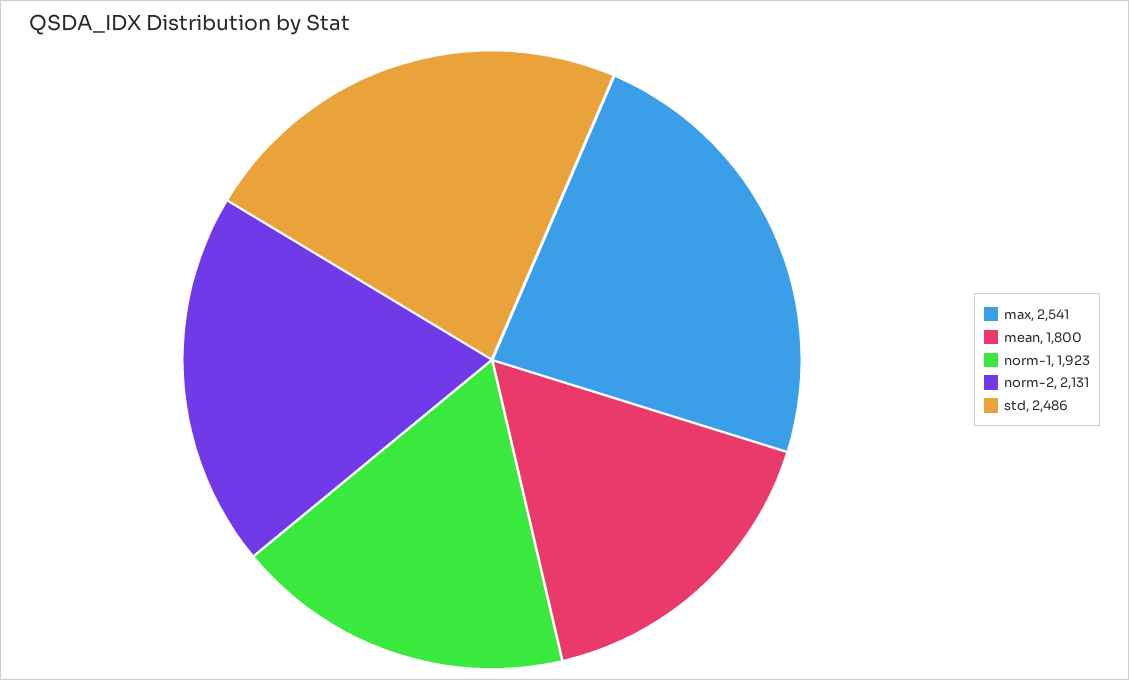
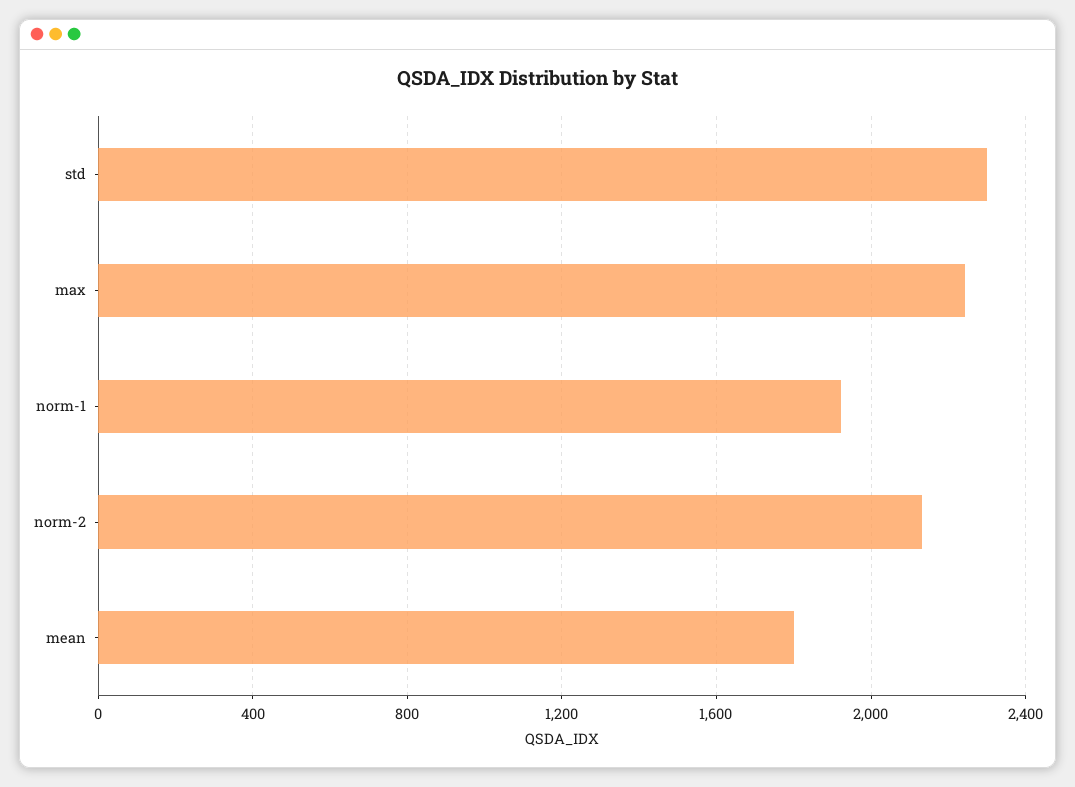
max: 2541 -> 2250
std: 2486 -> 2300

